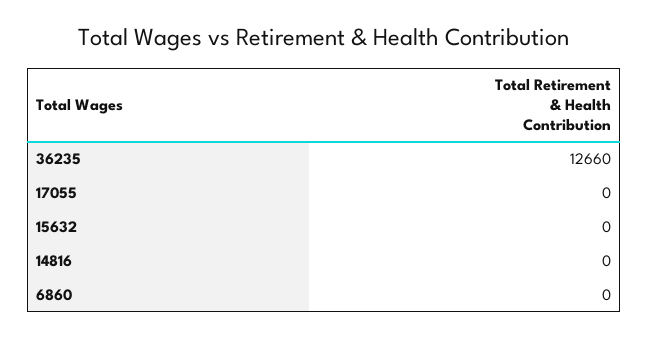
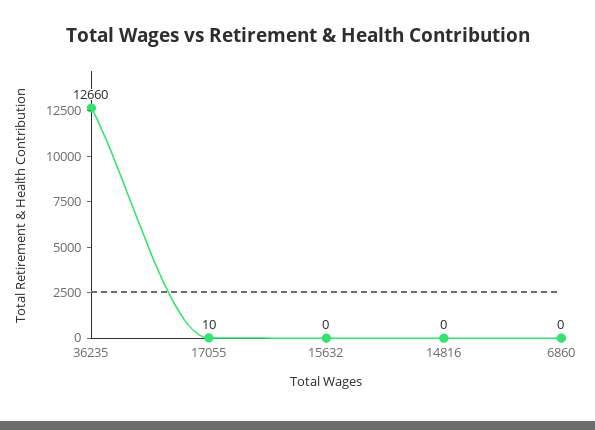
17055: 0 -> 10

